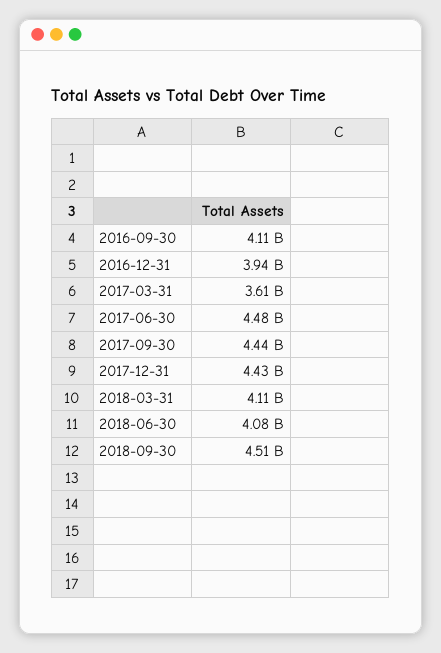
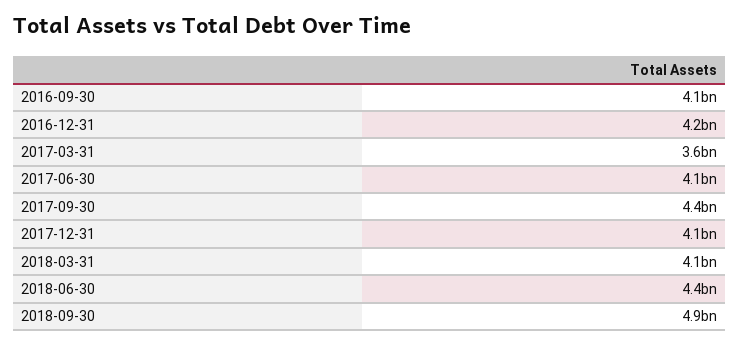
2016-12-31: 3940000000 -> 4200000000
2017-06-30: 4480000000 -> 4100000000
2017-12-31: 4430000000 -> 4100000000
2018-06-30: 4080000000 -> 4400000000
2018-09-30: 4510000000 -> 4900000000

